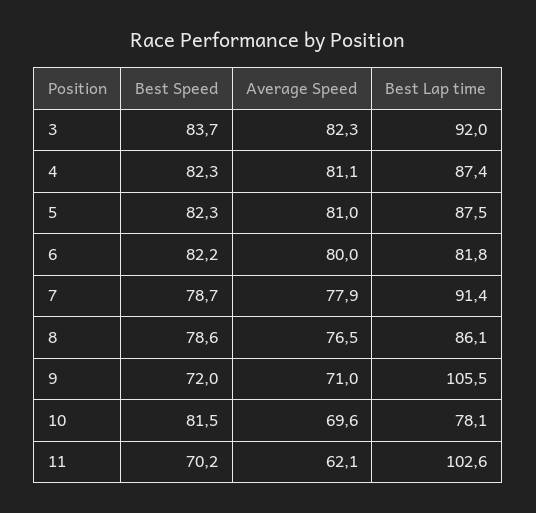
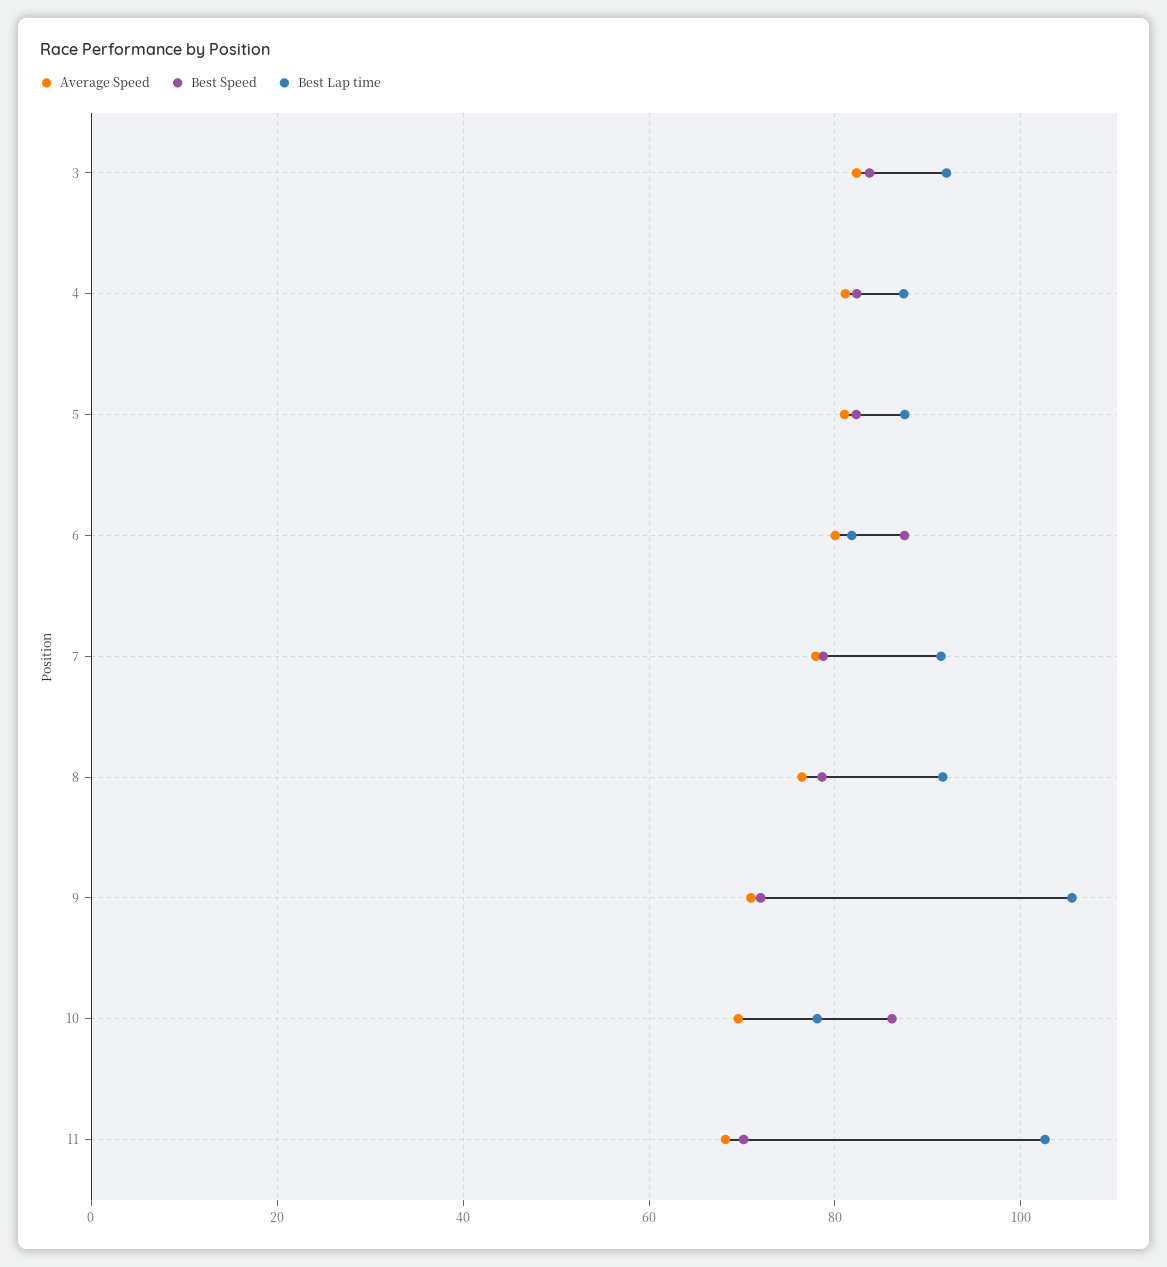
Best Speed, 6: 82.2 -> 88
Best Lap time, 8: 86.1 -> 92
Best Speed, 10: 81.5 -> 86
Average Speed, 11: 62.1 -> 68

